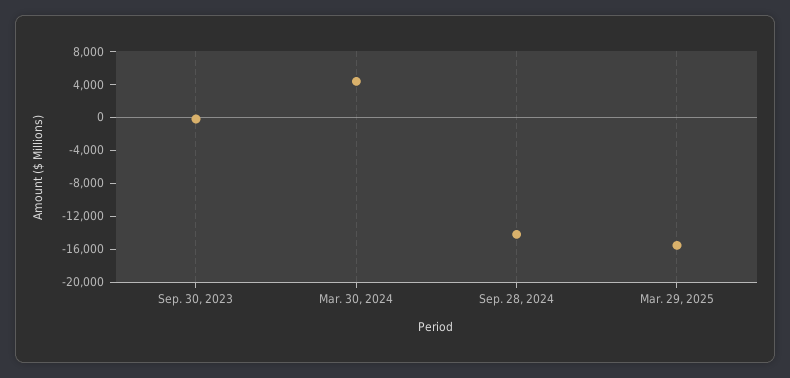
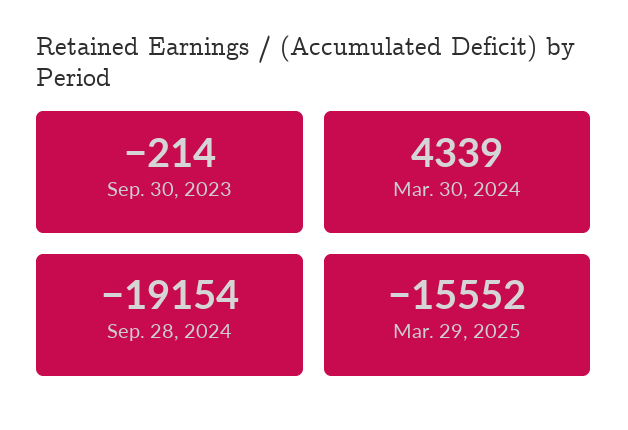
Sep. 28, 2024: -14000 -> -19154

